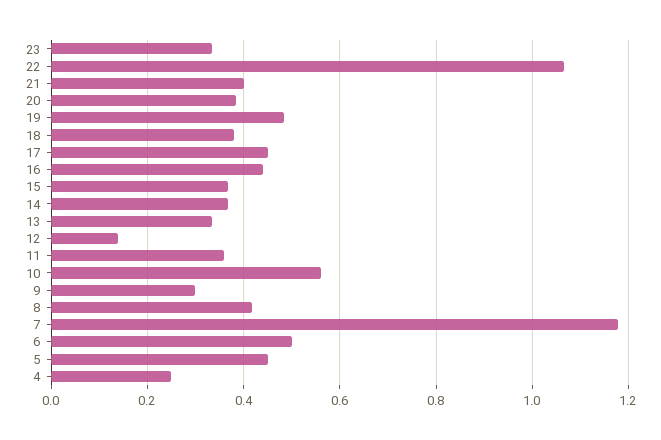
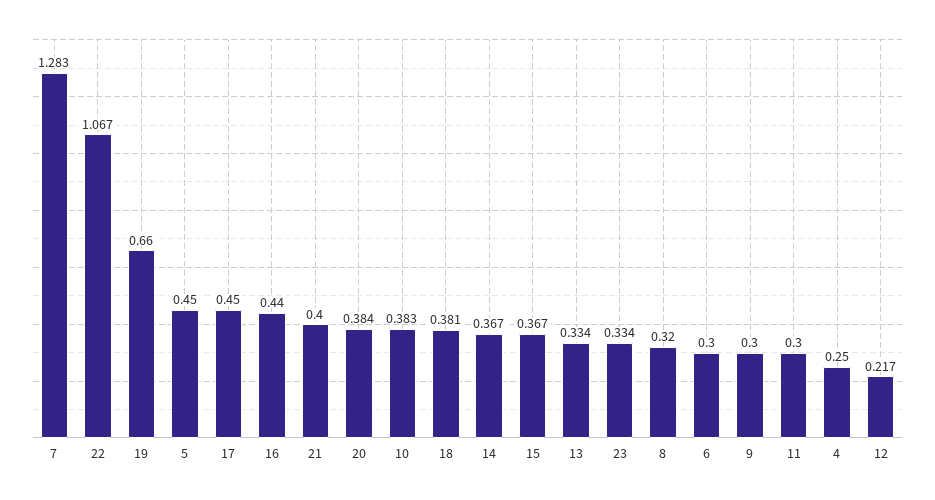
19: 0.48 -> 0.66
12: 0.14 -> 0.217
11: 0.36 -> 0.3
10: 0.56 -> 0.383
8: 0.42 -> 0.32
7: 1.18 -> 1.283
6: 0.5 -> 0.3

